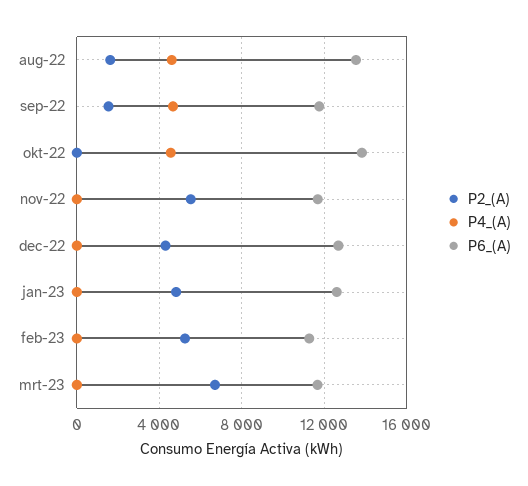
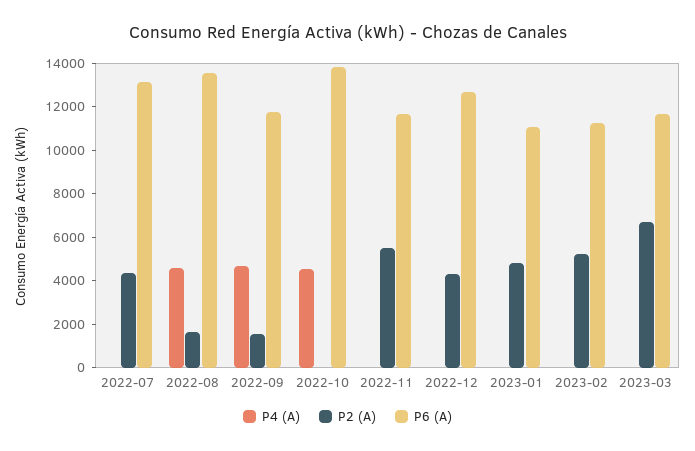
P6_(A), jan-23: 12500 -> 11000
P4_(A), 2022-07: none -> 0
P2_(A), 2022-07: none -> 4500
P6_(A), 2022-07: none -> 13000

